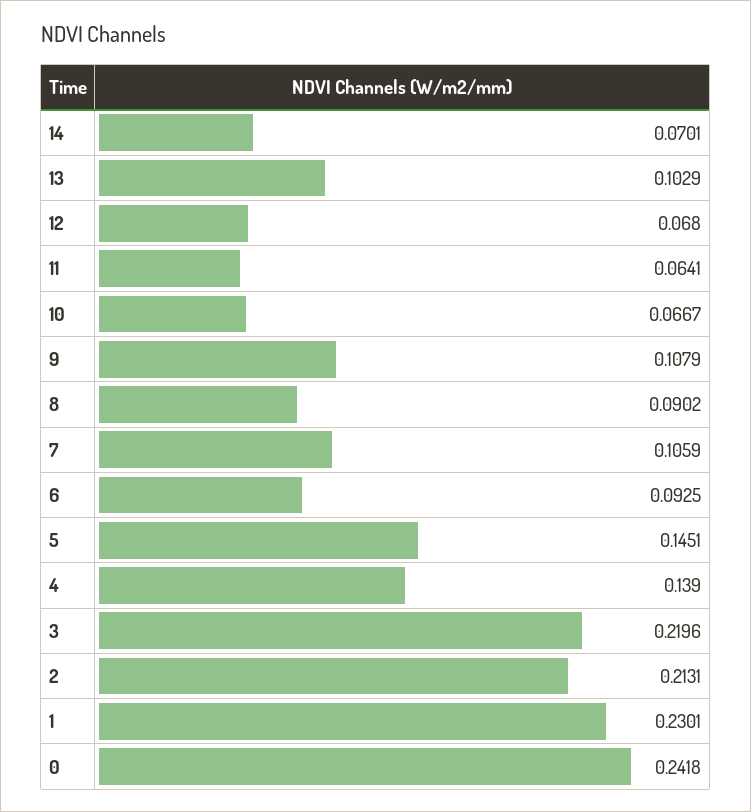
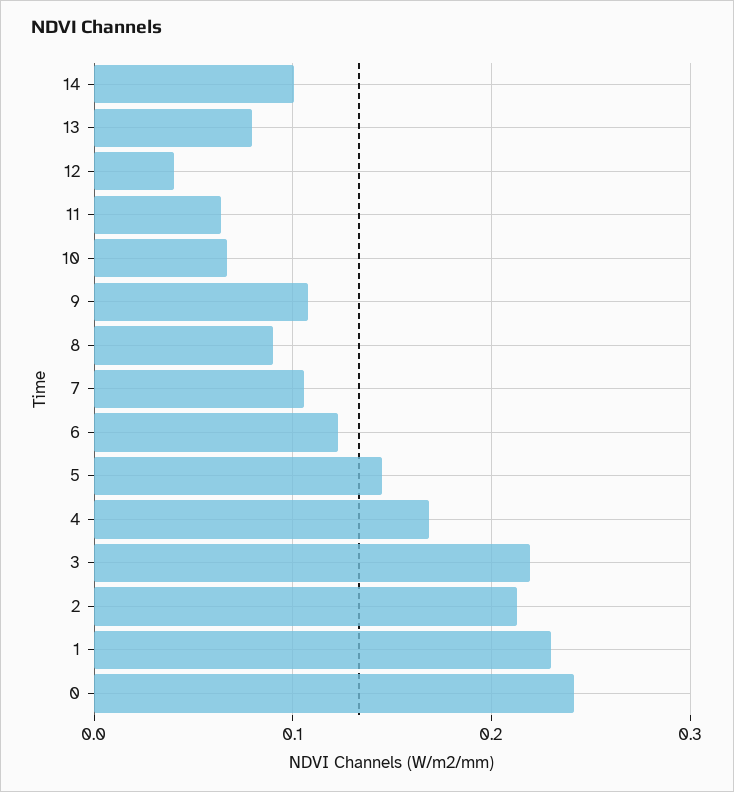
14: 0.0701 -> 0.1
13: 0.1029 -> 0.08
12: 0.068 -> 0.04
6: 0.0925 -> 0.12
4: 0.139 -> 0.17

